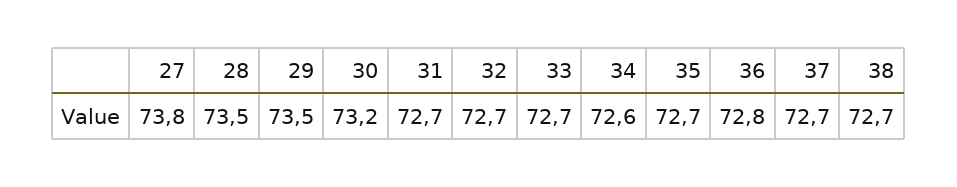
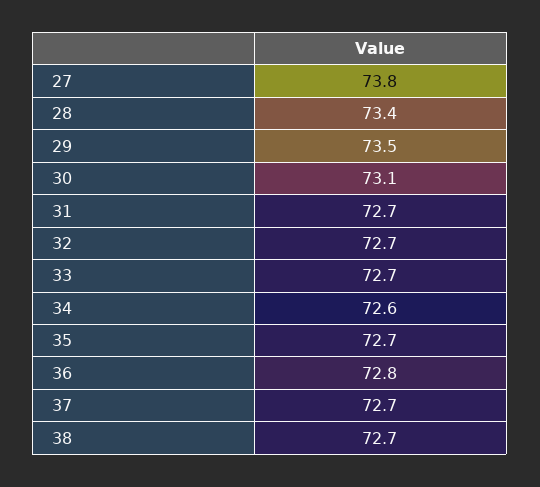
28: 73.5 -> 73.4
30: 73.2 -> 73.1

